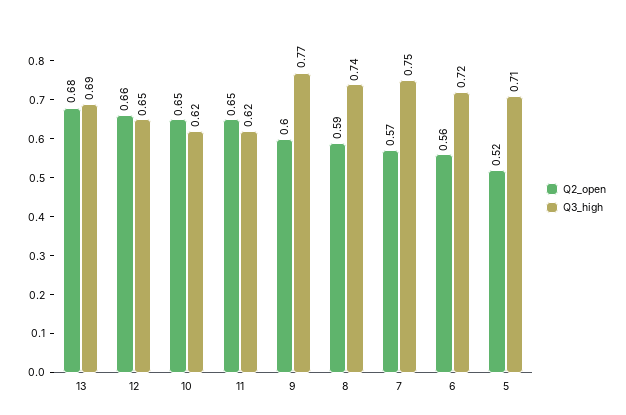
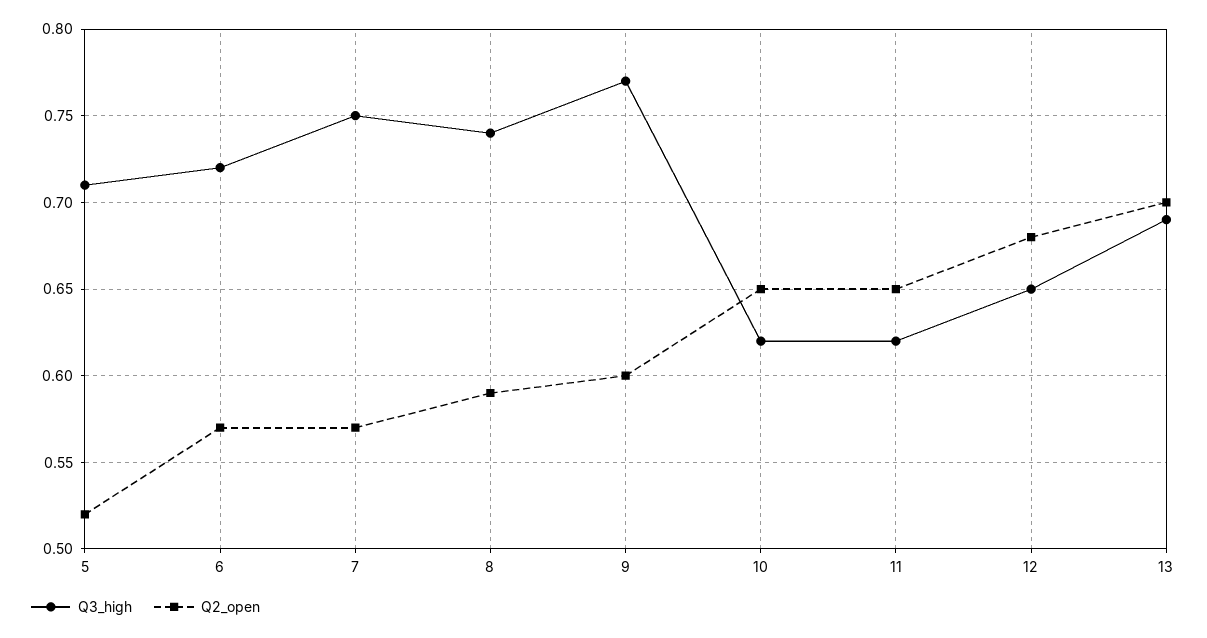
Q2_open, 13: 0.68 -> 0.7
Q2_open, 12: 0.66 -> 0.68
Q2_open, 6: 0.56 -> 0.57

